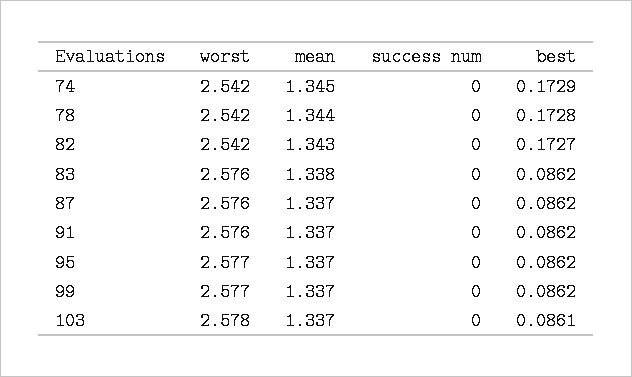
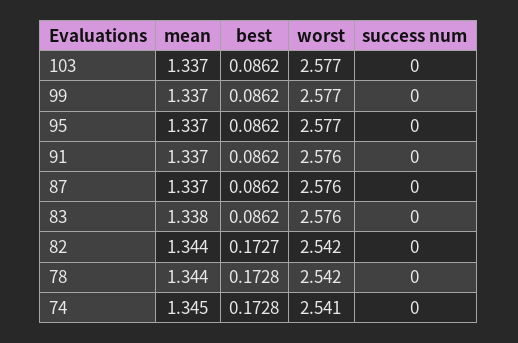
worst, 74: 2.542 -> 2.541
best, 74: 0.1729 -> 0.1728
mean, 82: 1.343 -> 1.344
worst, 103: 2.578 -> 2.577
best, 103: 0.0861 -> 0.0862

